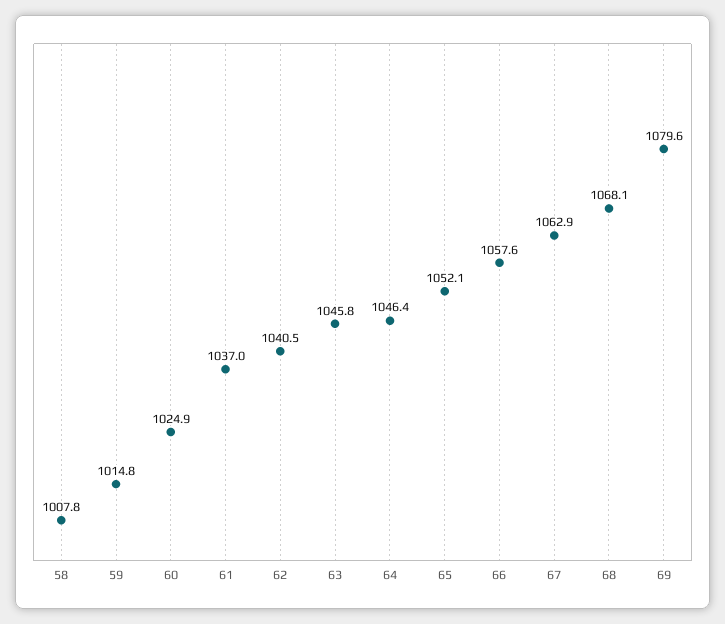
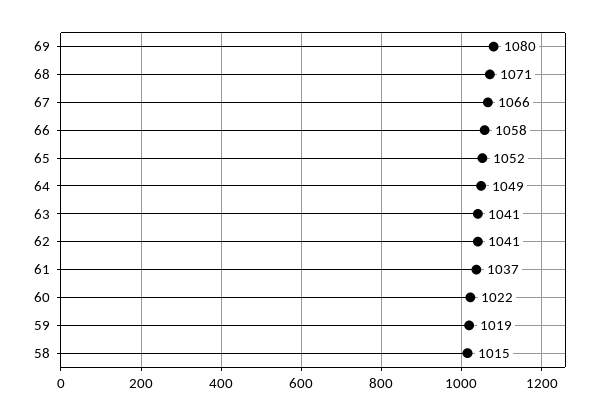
58: 1007.8 -> 1015
59: 1014.8 -> 1019
60: 1024.9 -> 1022
63: 1045.8 -> 1041
64: 1046.4 -> 1049
67: 1062.9 -> 1066
68: 1068.1 -> 1071

